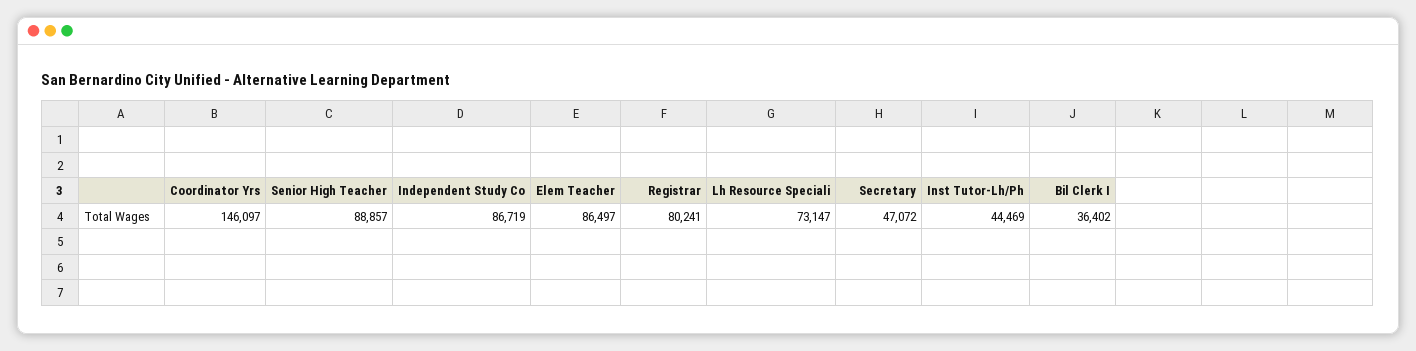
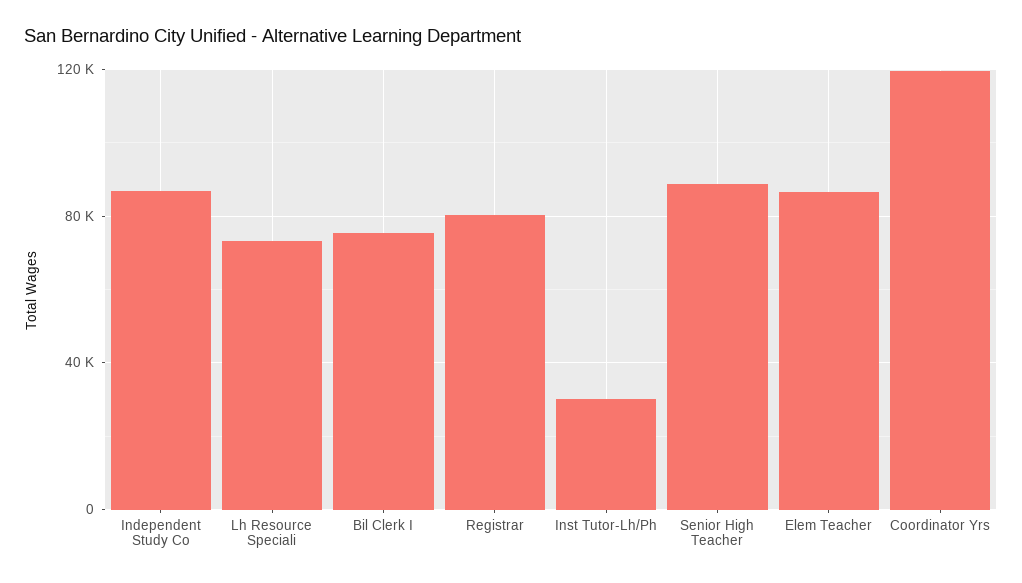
Coordinator Yrs: 146097 -> 120000
Secretary: 47072 -> none
Inst Tutor-Lh/Ph: 44469 -> 30000
Bil Clerk I: 36402 -> 75000

